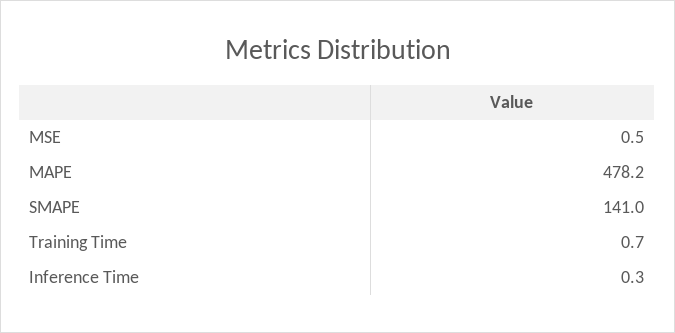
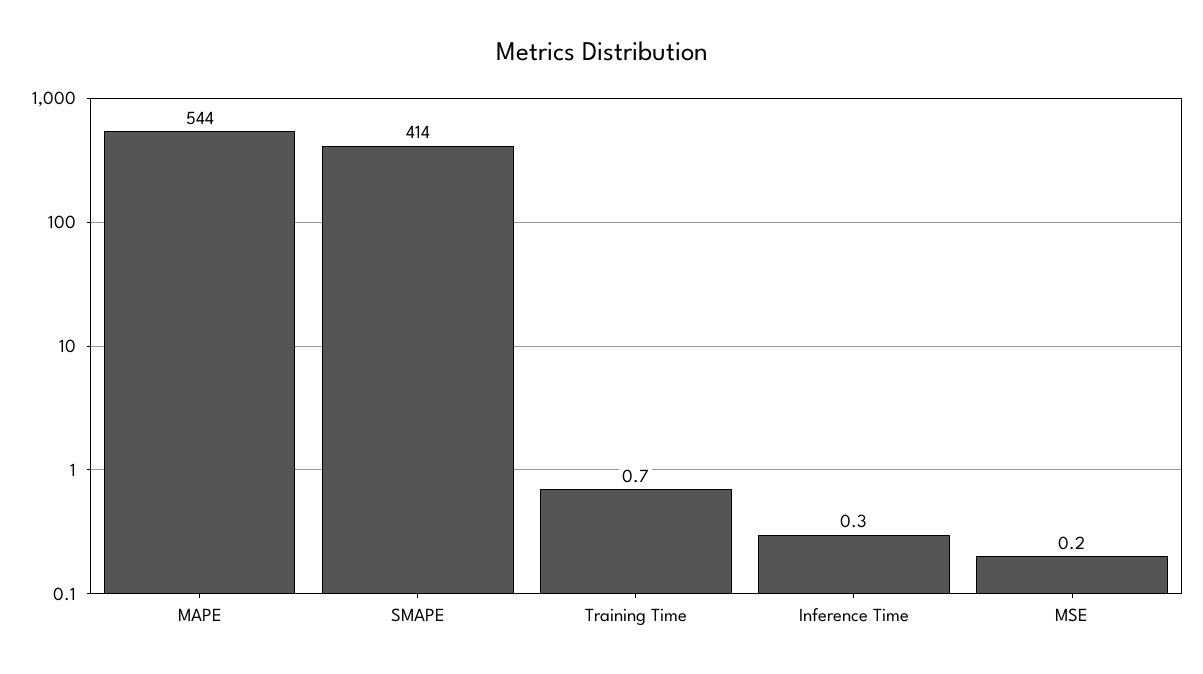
MSE: 0.5 -> 0.2
MAPE: 478.2 -> 544
SMAPE: 141 -> 414

